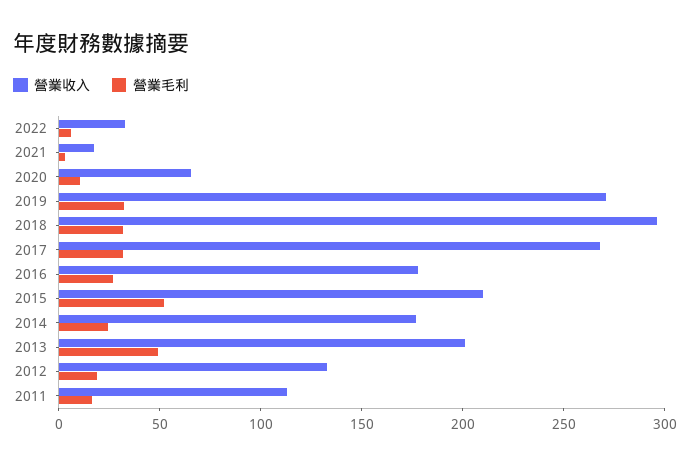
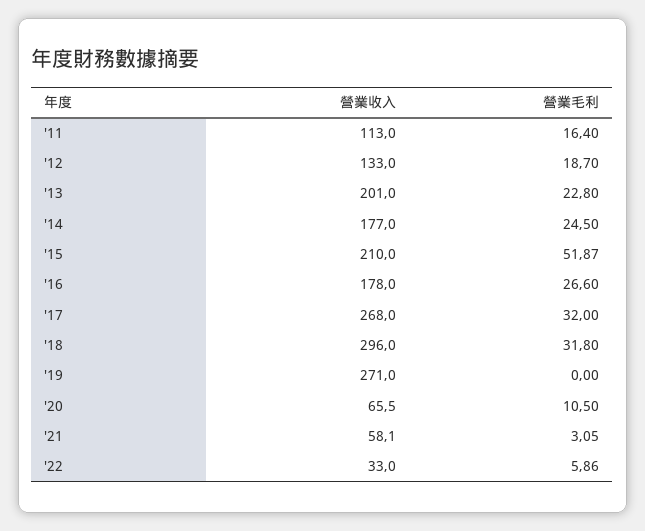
營業收入, 2021: 20 -> 58.1
營業毛利, 2019: 30 -> 0
營業毛利, 2013: 50 -> 22.8

